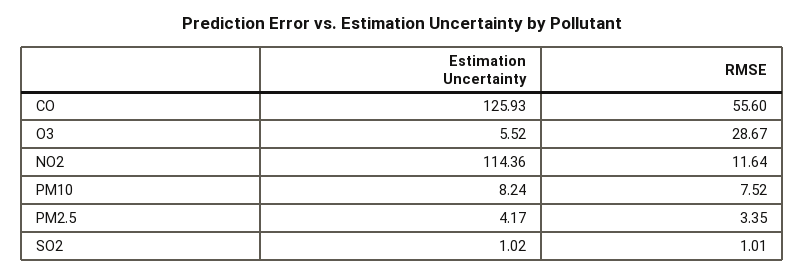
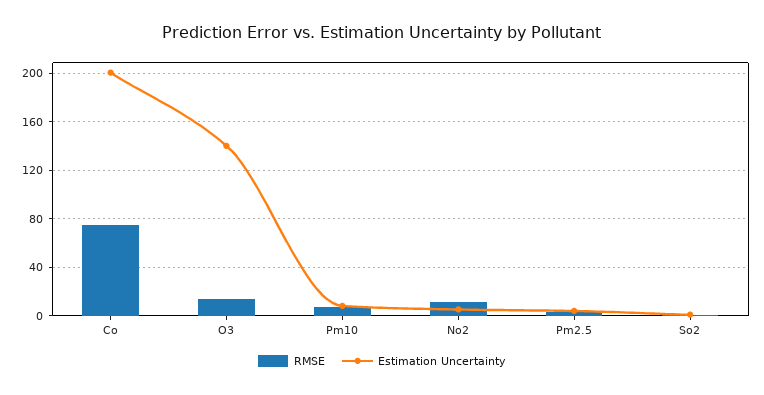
Estimation Uncertainty, CO: 125.93 -> 200
RMSE, CO: 55.6 -> 75
Estimation Uncertainty, O3: 5.52 -> 140
RMSE, O3: 28.67 -> 15
Estimation Uncertainty, NO2: 114.36 -> 5

